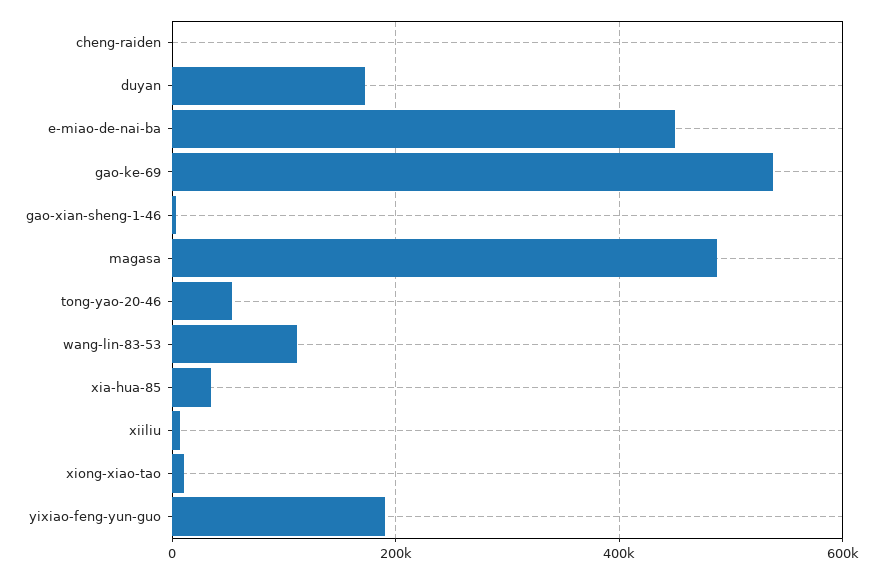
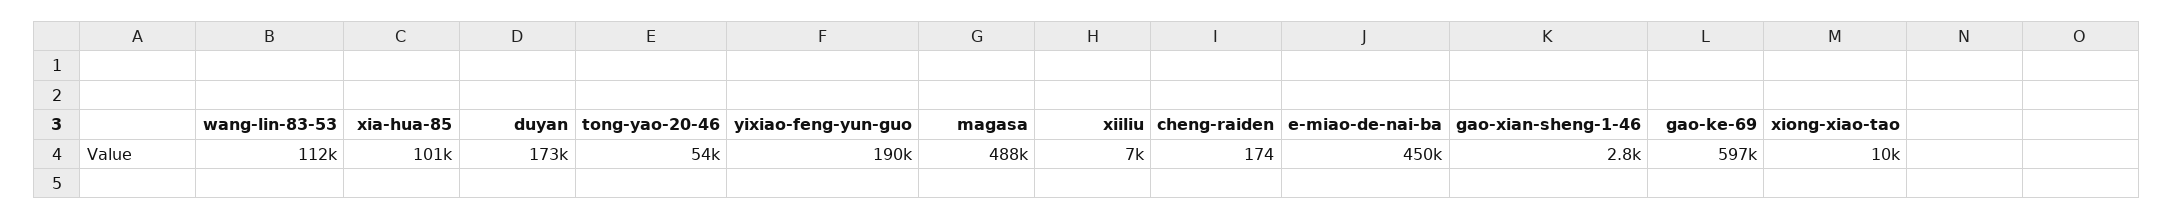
gao-ke-69: 540000 -> 597000
xia-hua-85: 40000 -> 101000

